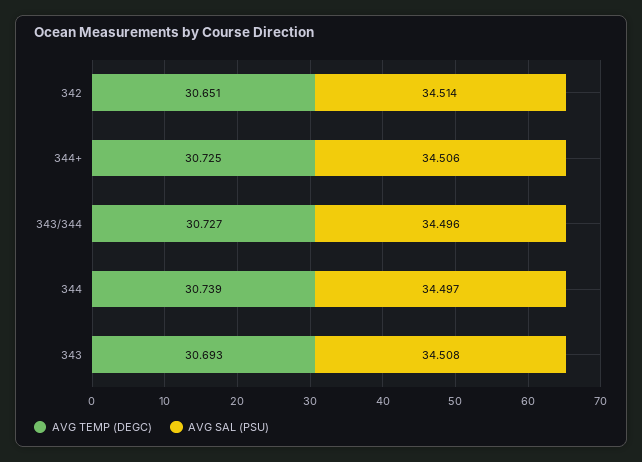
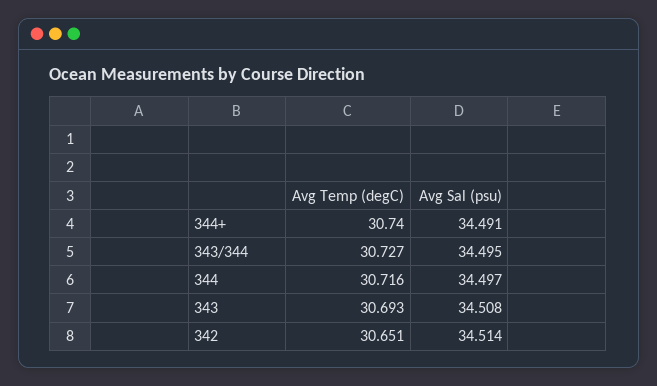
AVG TEMP (DEGC), 344+: 30.725 -> 30.74
AVG SAL (PSU), 344+: 34.506 -> 34.491
AVG SAL (PSU), 343/344: 34.496 -> 34.495
AVG TEMP (DEGC), 344: 30.739 -> 30.716

